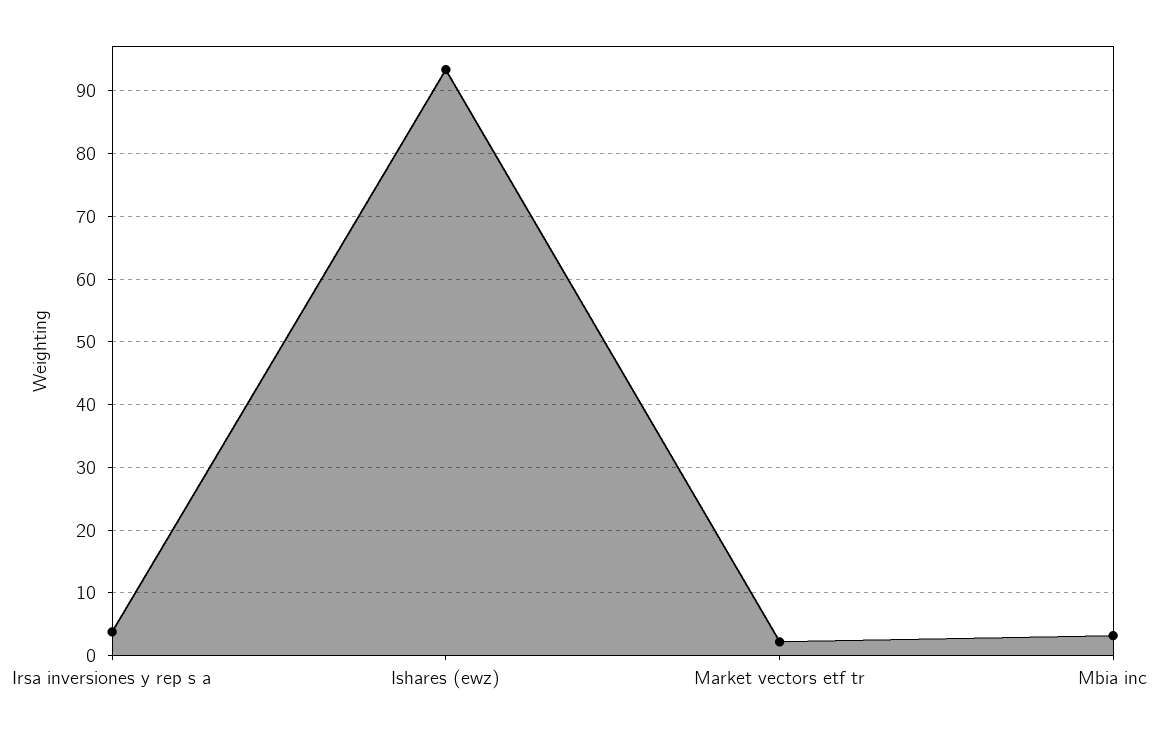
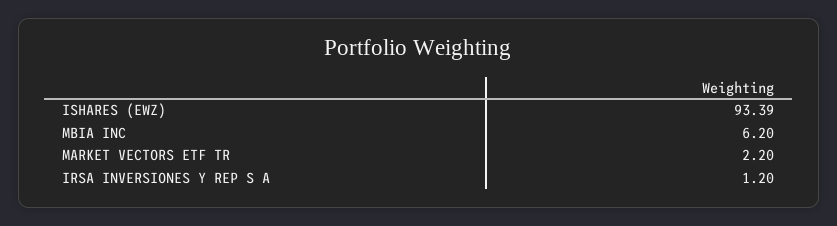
Irsa inversiones y rep s a: 4 -> 1.2
Mbia inc: 3 -> 6.2

